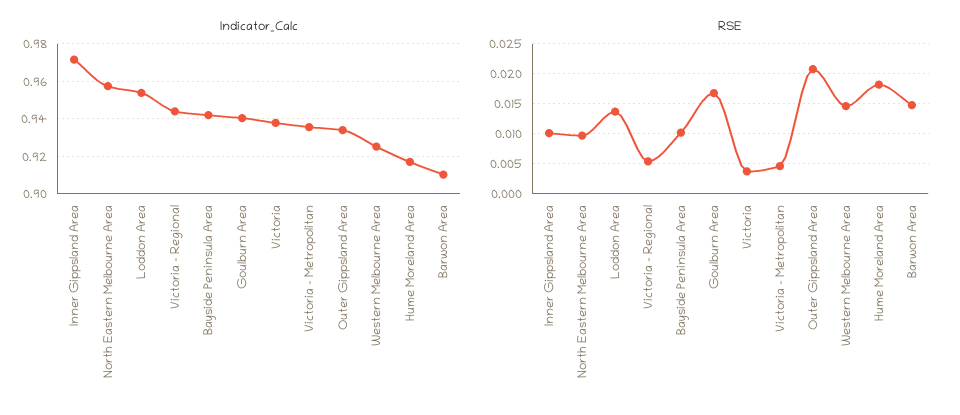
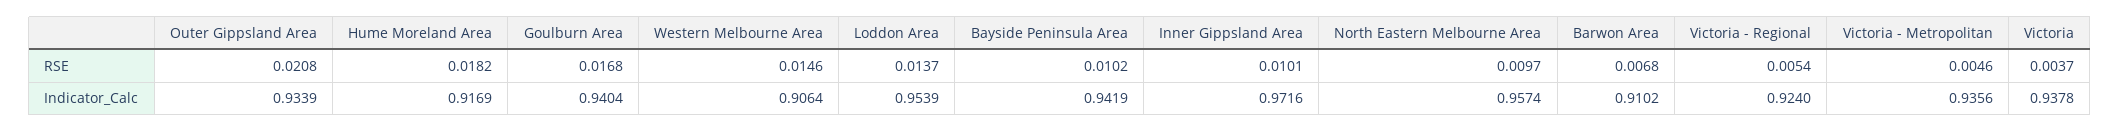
Indicator_Calc, Victoria - Regional: 0.945 -> 0.924
Indicator_Calc, Western Melbourne Area: 0.925 -> 0.9064
RSE, Barwon Area: 0.015 -> 0.0068

